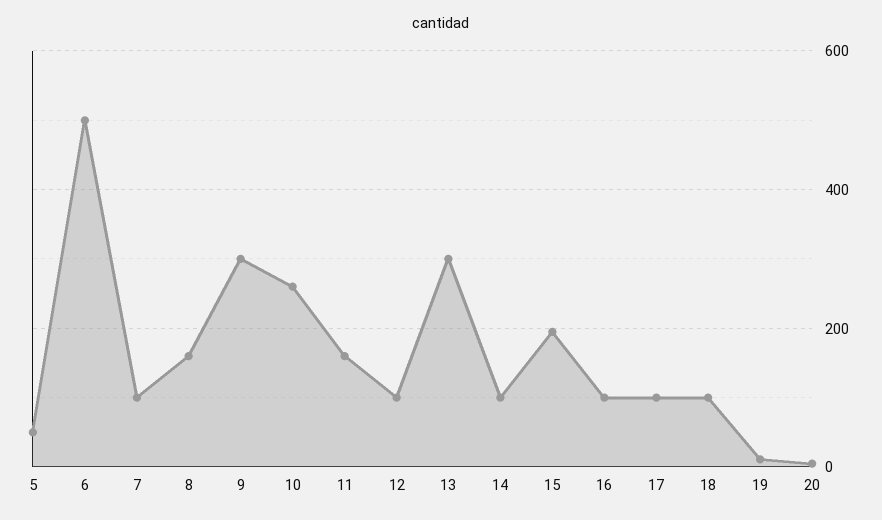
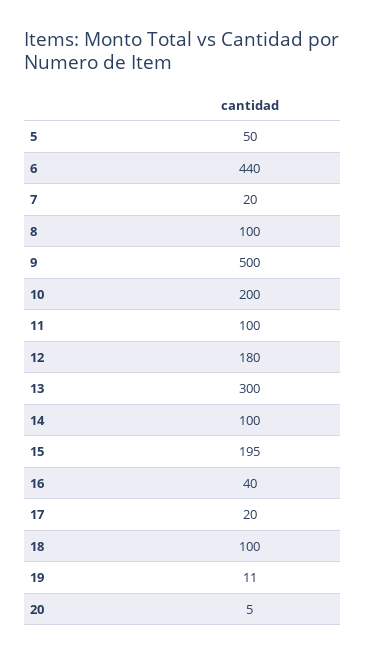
6: 500 -> 440
7: 100 -> 20
8: 160 -> 100
9: 300 -> 500
10: 260 -> 200
11: 160 -> 100
12: 100 -> 180
16: 100 -> 40
17: 100 -> 20

